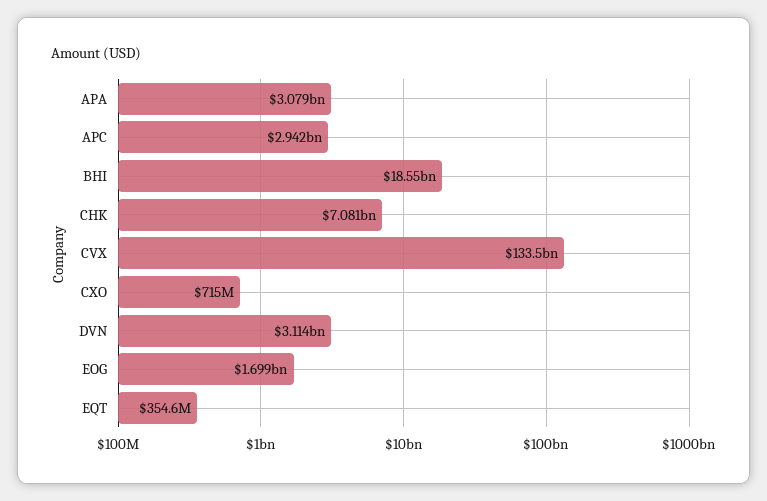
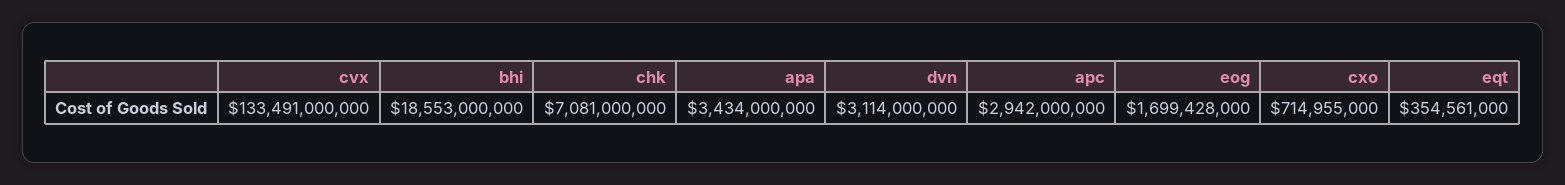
APA: 3079000000 -> 3434000000

